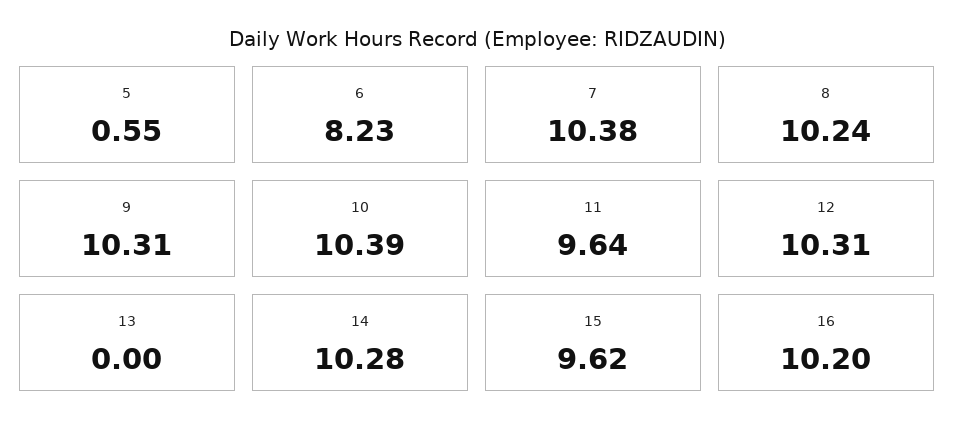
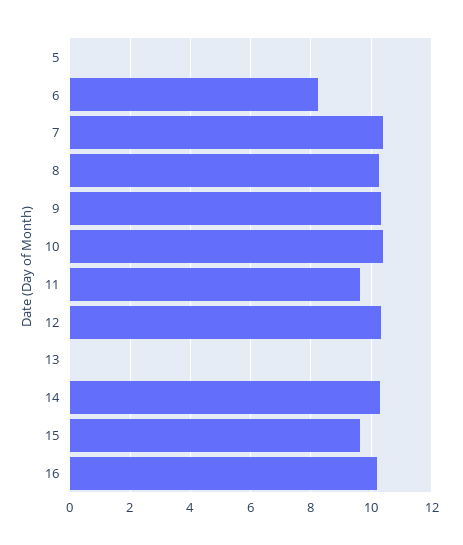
5: 0.55 -> 0

